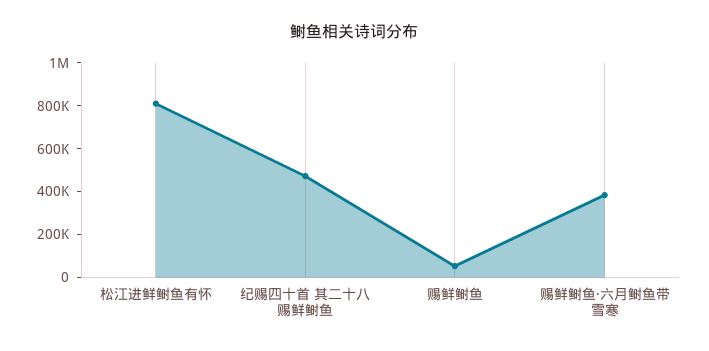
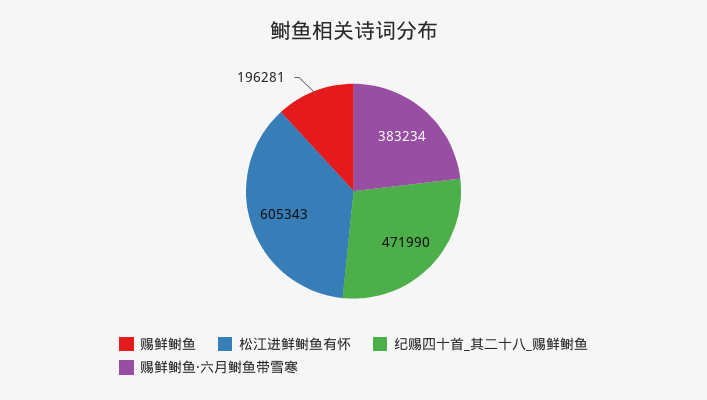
松江进鲜鲥鱼有怀: 800000 -> 605343
赐鲜鲥鱼: 50000 -> 196281

